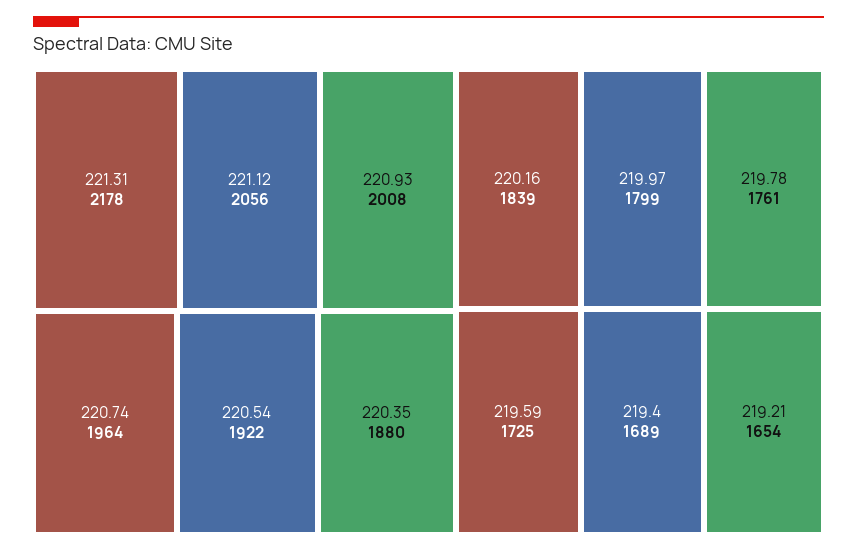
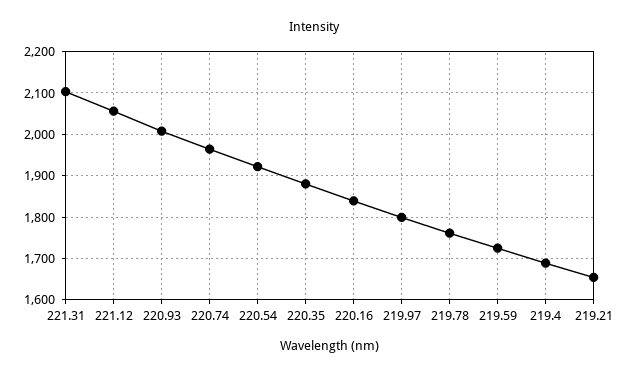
221.31: 2178 -> 2100

